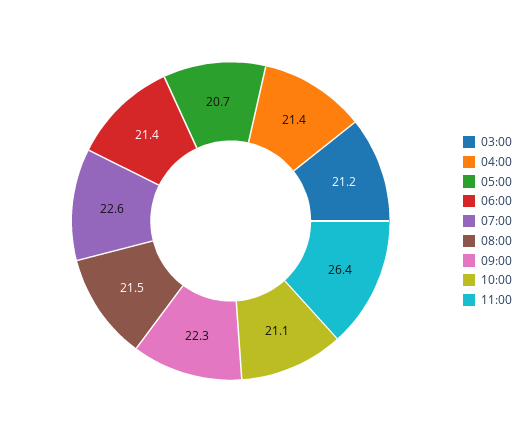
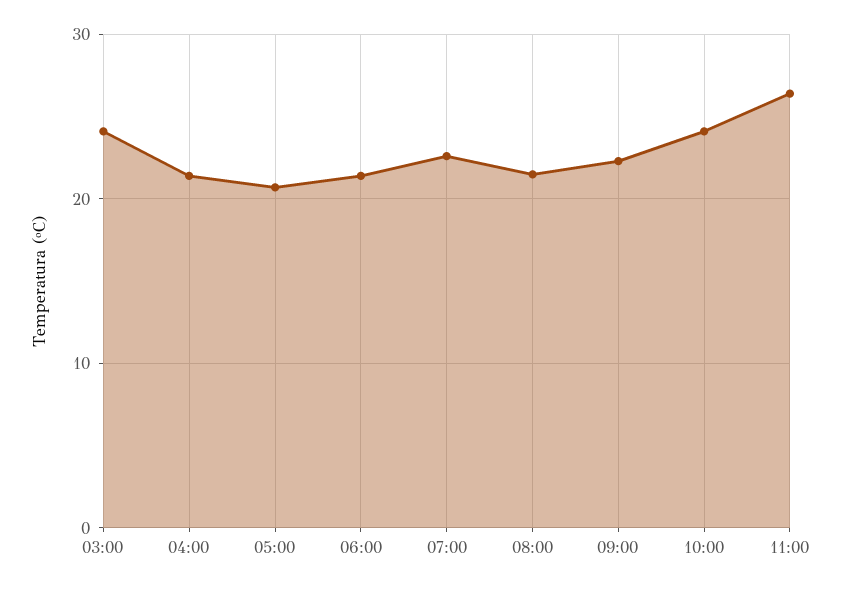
03:00: 21.2 -> 24
10:00: 21.1 -> 24

